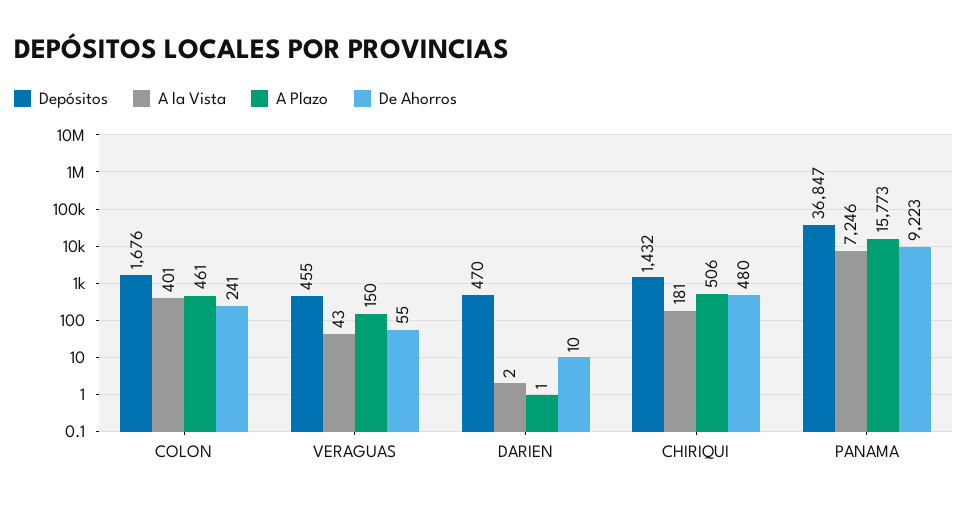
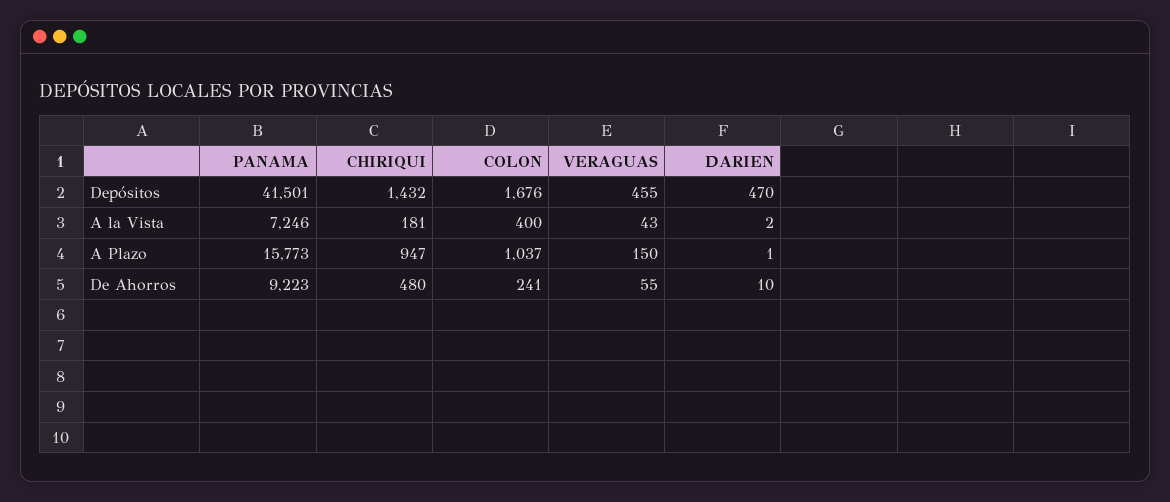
A la Vista, COLON: 401 -> 400
A Plazo, COLON: 461 -> 1037
A Plazo, CHIRIQUI: 506 -> 947
Depósitos, PANAMA: 36847 -> 41501

